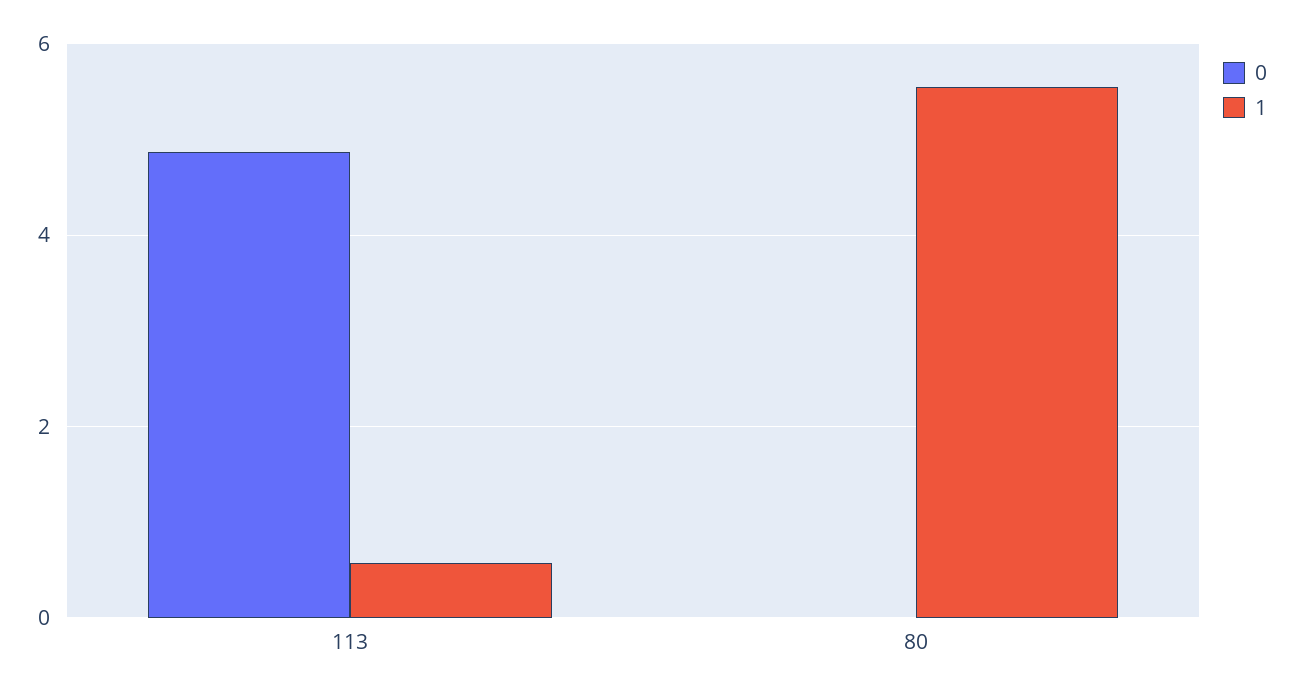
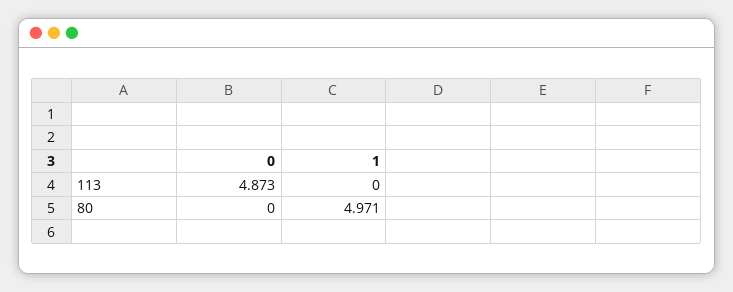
1, 113: 0.6 -> 0
1, 80: 5.6 -> 4.971

